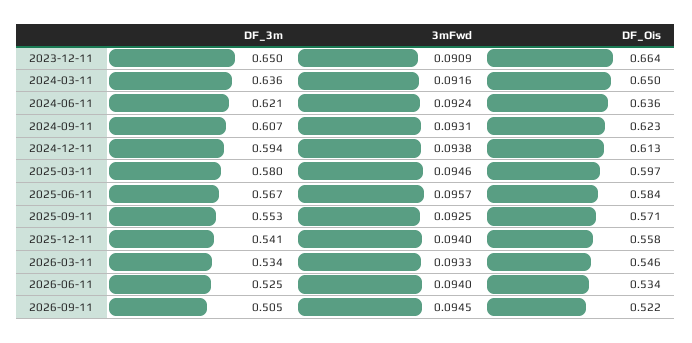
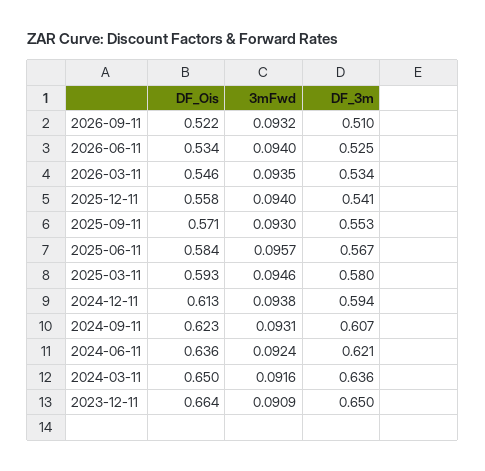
DF_Ois, 2025-03-11: 0.597 -> 0.593
3mFwd, 2025-09-11: 0.0925 -> 0.093
3mFwd, 2026-03-11: 0.0933 -> 0.0935
DF_3m, 2026-09-11: 0.505 -> 0.51
3mFwd, 2026-09-11: 0.0945 -> 0.0932

